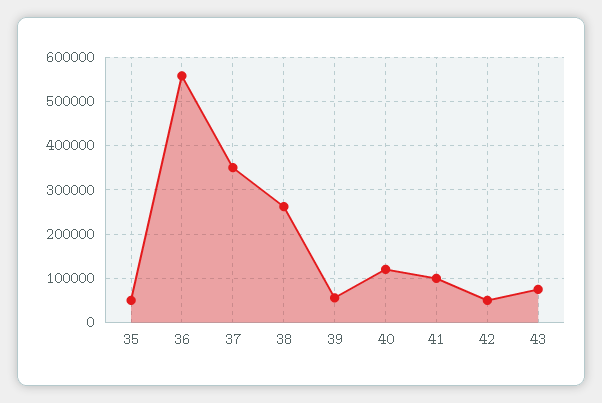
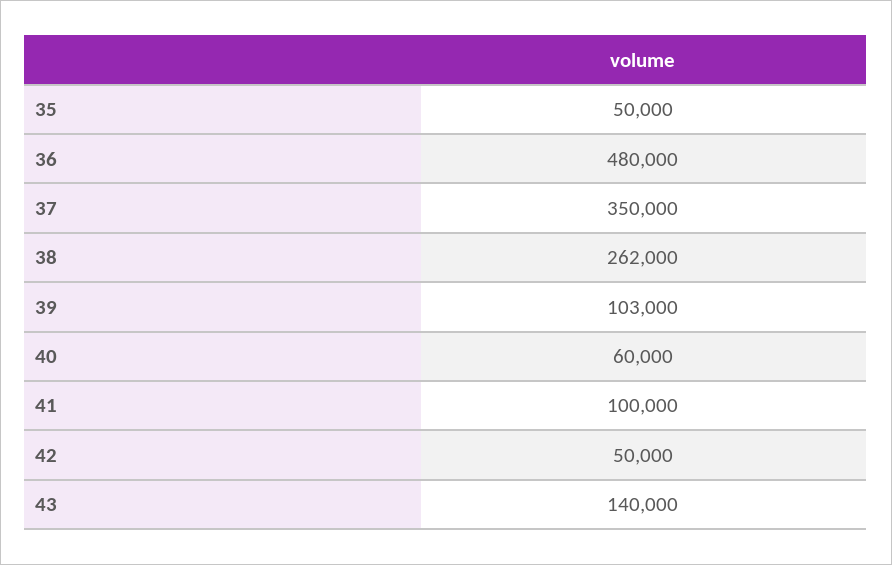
36: 560000 -> 480000
39: 60000 -> 103000
40: 120000 -> 60000
43: 80000 -> 140000

